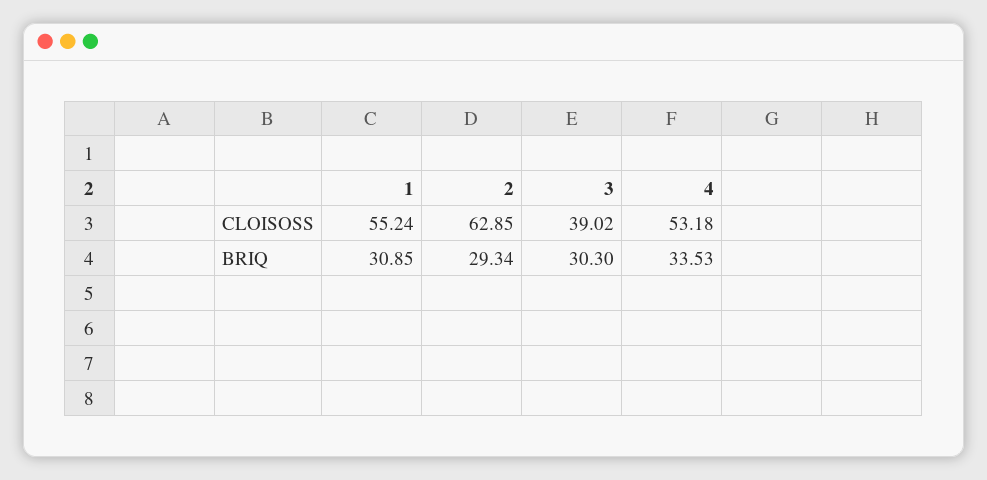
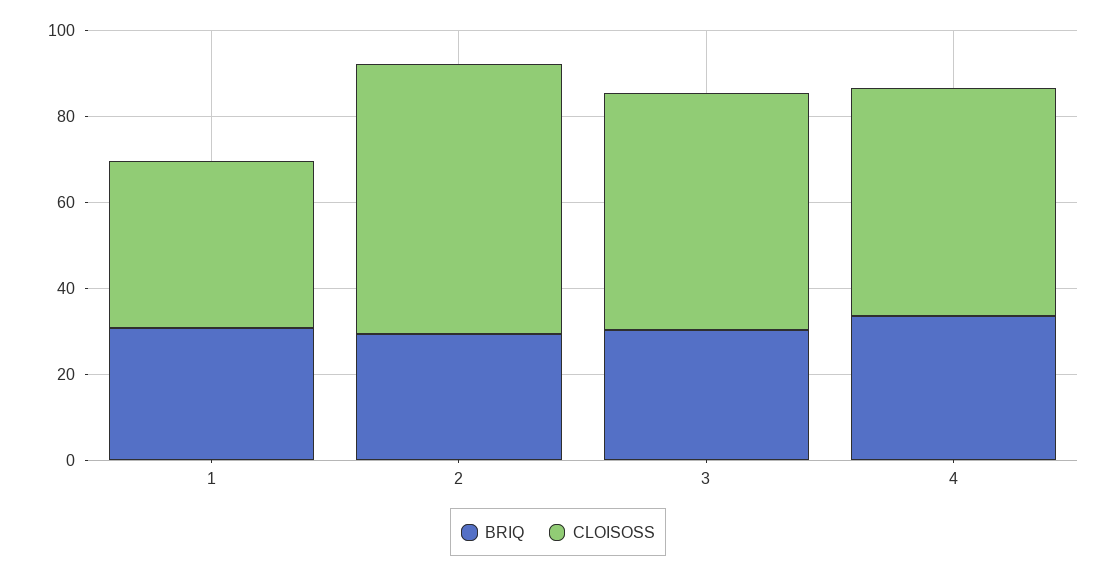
CLOISOSS, 1: 55.24 -> 40
CLOISOSS, 3: 39.02 -> 55

